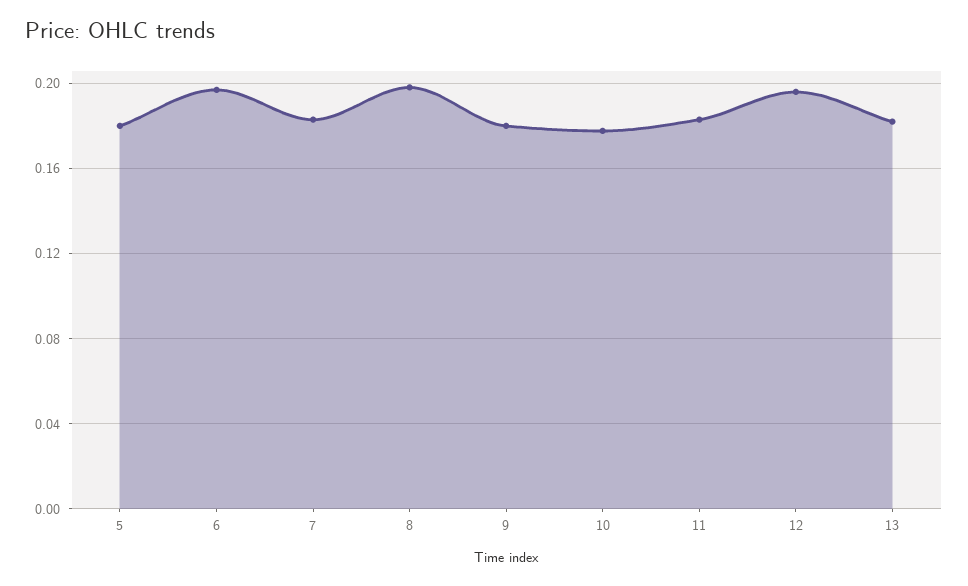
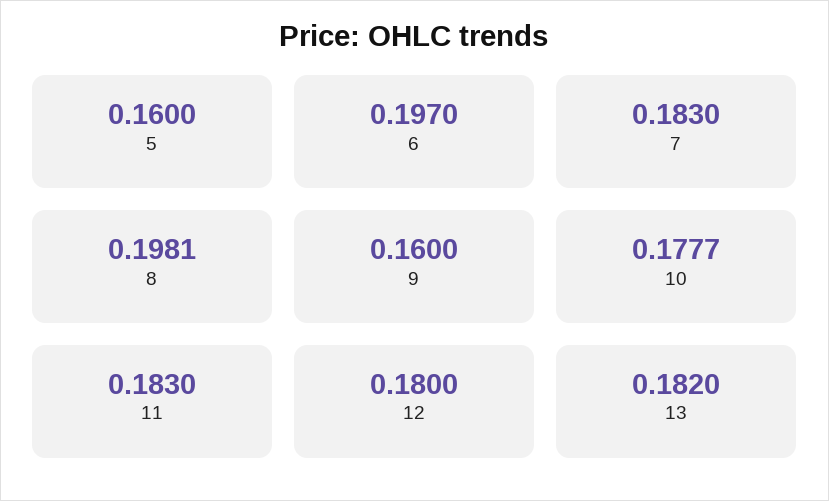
5: 0.18 -> 0.16
9: 0.18 -> 0.16
12: 0.195 -> 0.18

